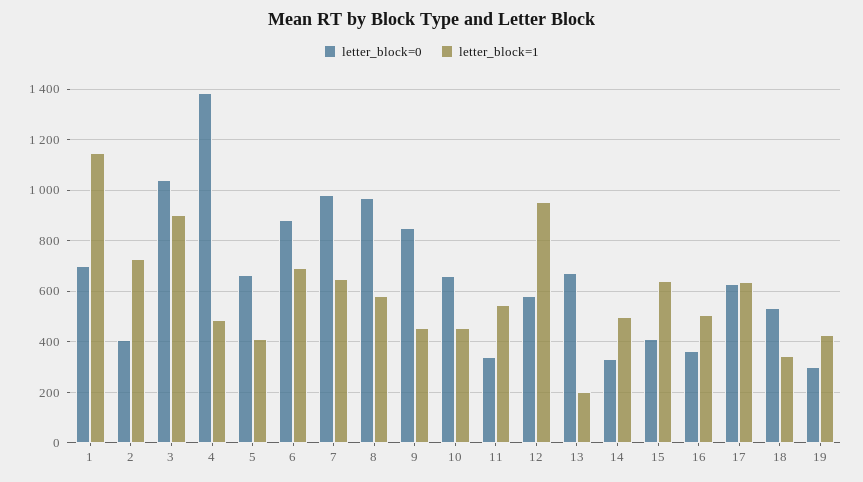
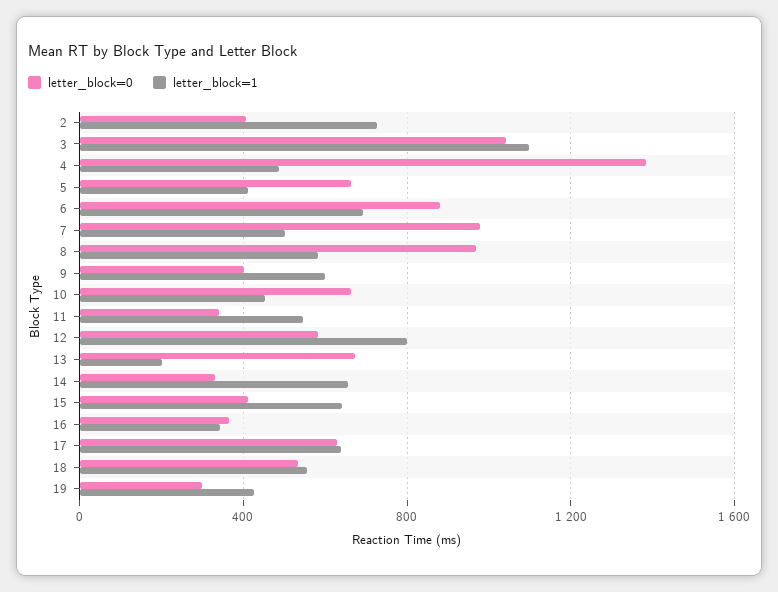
letter_block=0, 1: 700 -> none
letter_block=1, 1: 1150 -> none
letter_block=1, 3: 900 -> 1100
letter_block=1, 7: 650 -> 500
letter_block=0, 9: 850 -> 400
letter_block=1, 9: 450 -> 600
letter_block=1, 12: 950 -> 800
letter_block=1, 14: 500 -> 650
letter_block=1, 16: 500 -> 350
letter_block=1, 18: 350 -> 550

